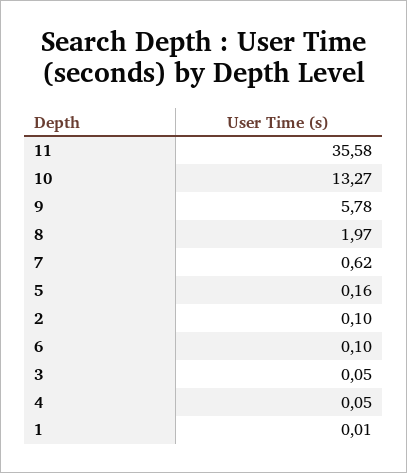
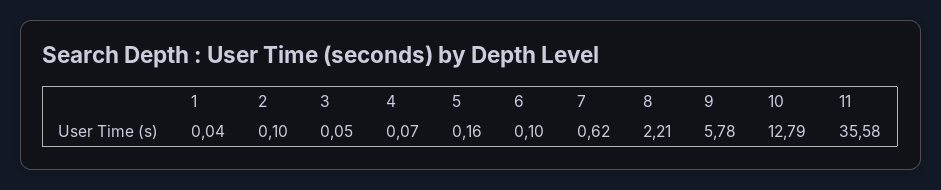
10: 13.27 -> 12.79
8: 1.97 -> 2.21
4: 0.05 -> 0.07
1: 0.01 -> 0.04

